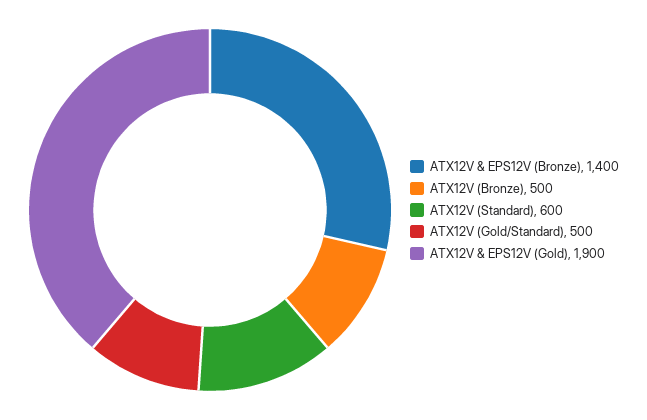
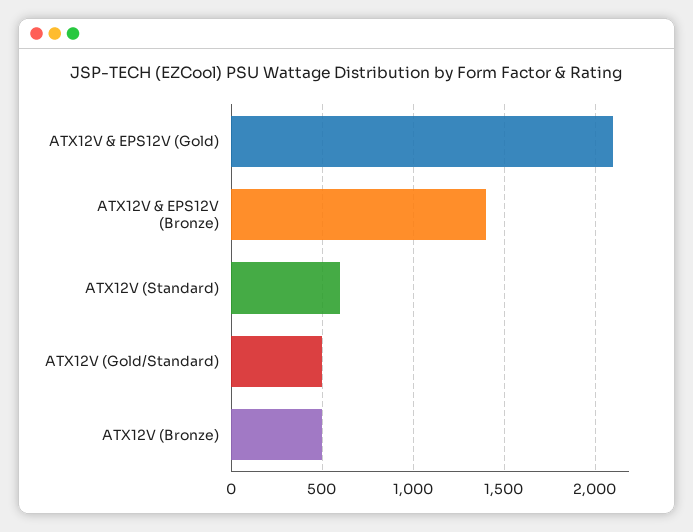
ATX12V & EPS12V (Gold): 1900 -> 2100

